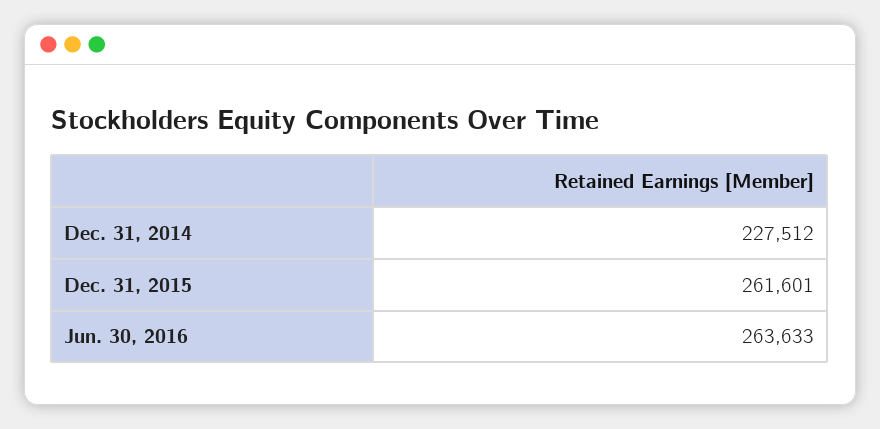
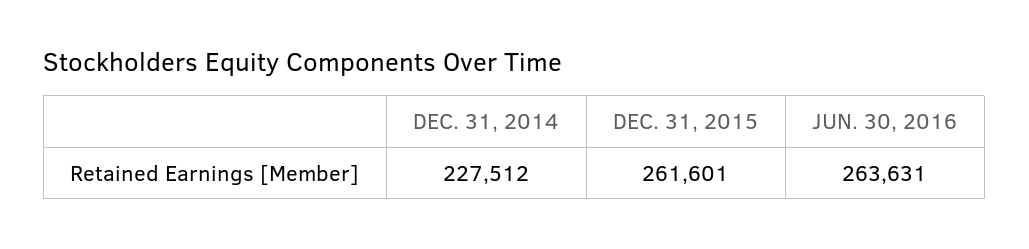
Jun. 30, 2016: 263633 -> 263631

